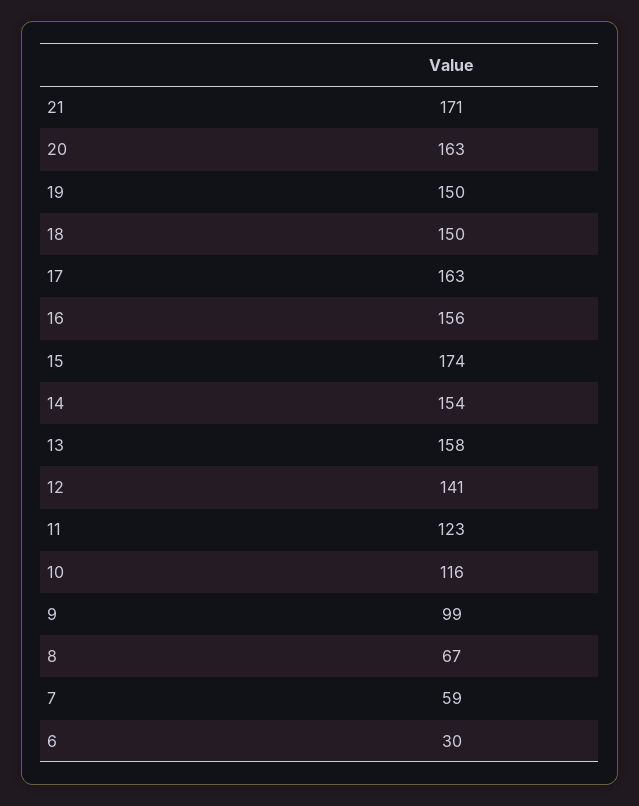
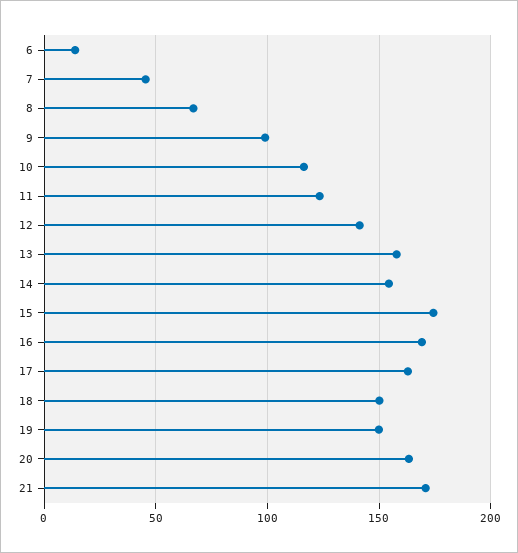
16: 156 -> 170
7: 59 -> 45
6: 30 -> 15

